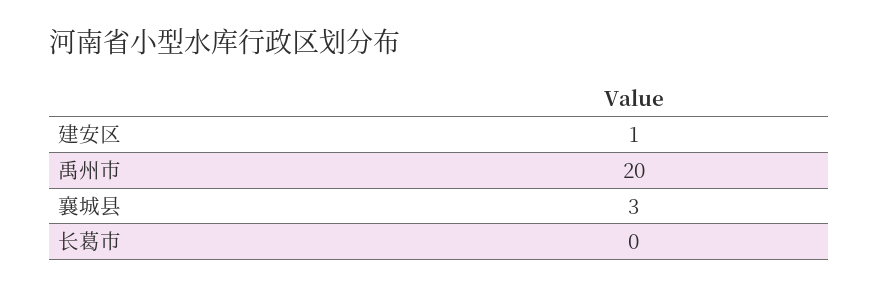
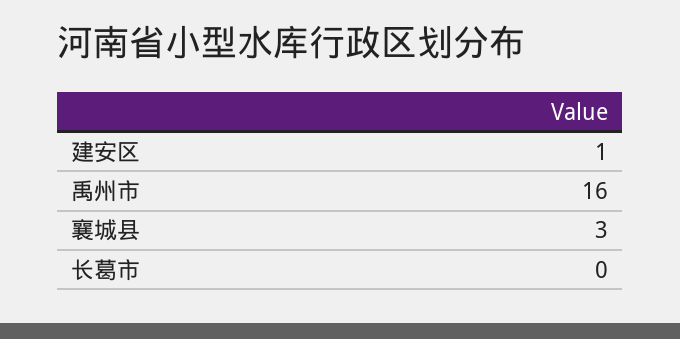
禹州市: 20 -> 16

